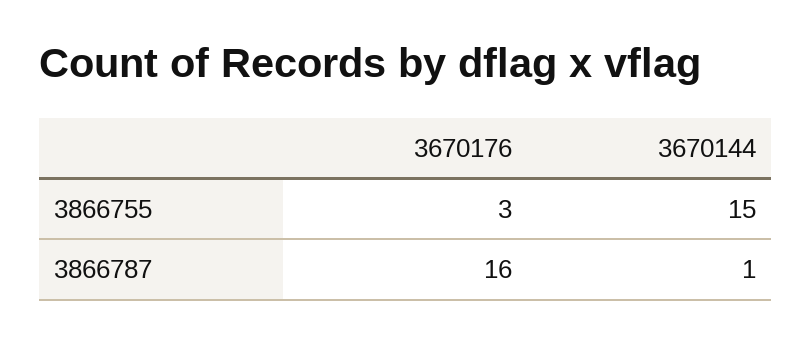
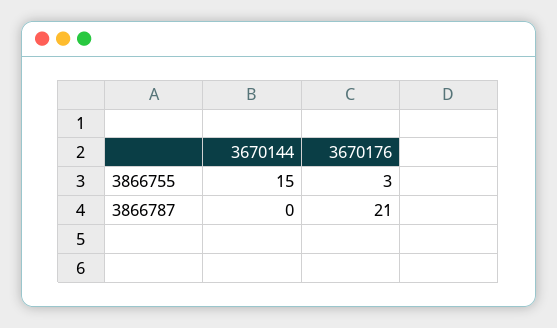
3670176, 3866787: 16 -> 21
3670144, 3866787: 1 -> 0

